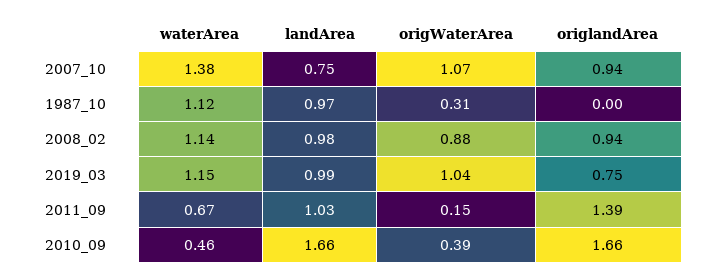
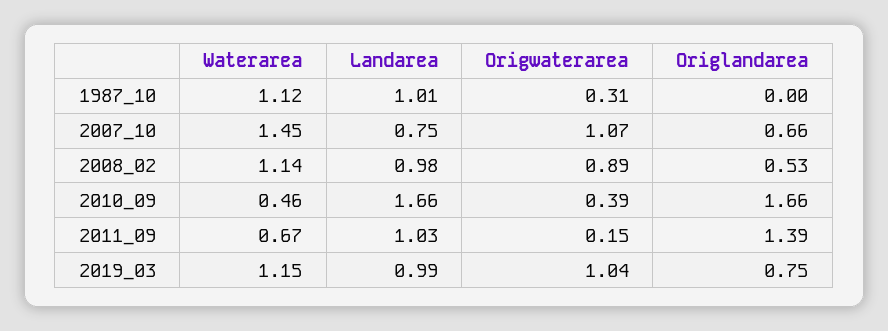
waterArea, 2007_10: 1.38 -> 1.45
origlandArea, 2007_10: 0.94 -> 0.66
landArea, 1987_10: 0.97 -> 1.01
origWaterArea, 2008_02: 0.88 -> 0.89
origlandArea, 2008_02: 0.94 -> 0.53

